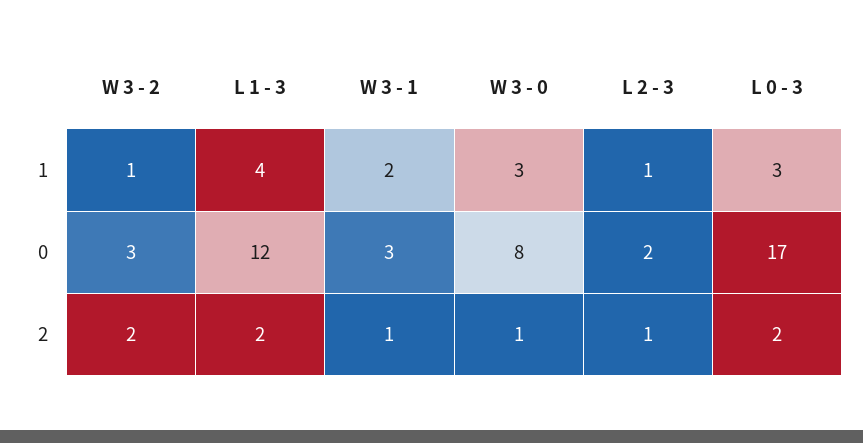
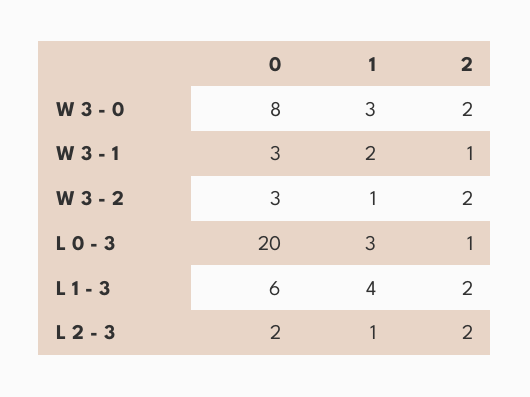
L 1 - 3, 0: 12 -> 6
L 0 - 3, 0: 17 -> 20
W 3 - 0, 2: 1 -> 2
L 2 - 3, 2: 1 -> 2
L 0 - 3, 2: 2 -> 1

